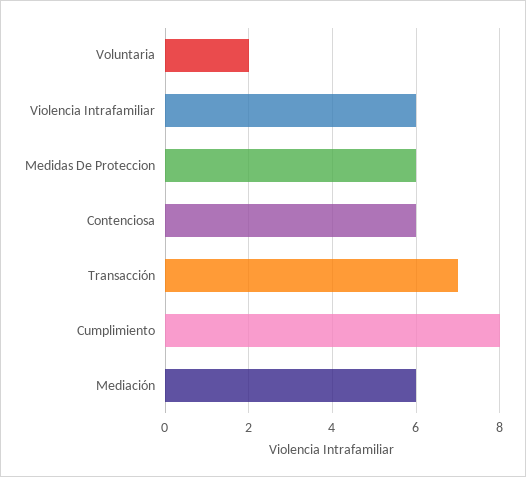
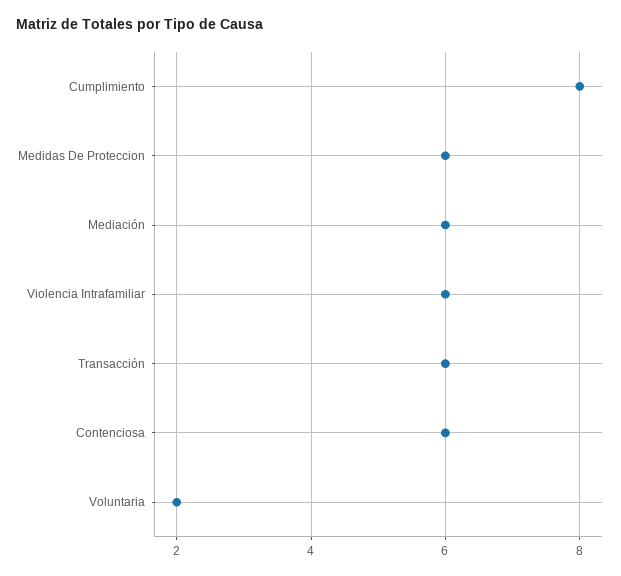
Transacción: 7 -> 6

